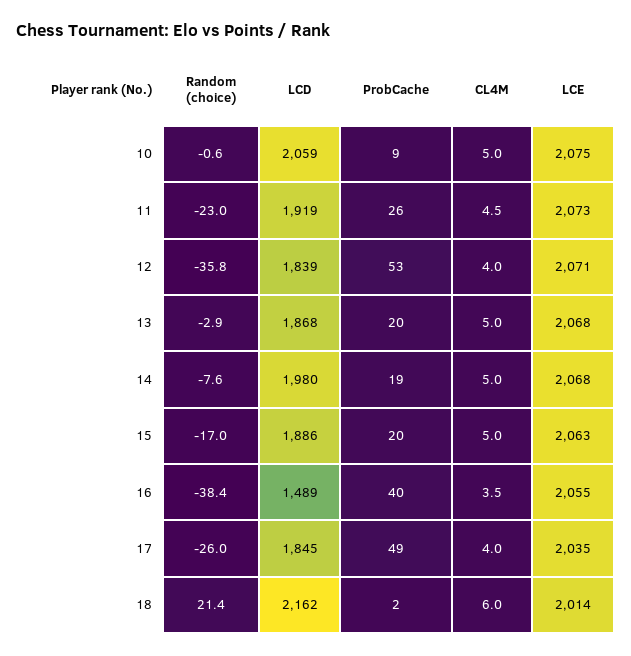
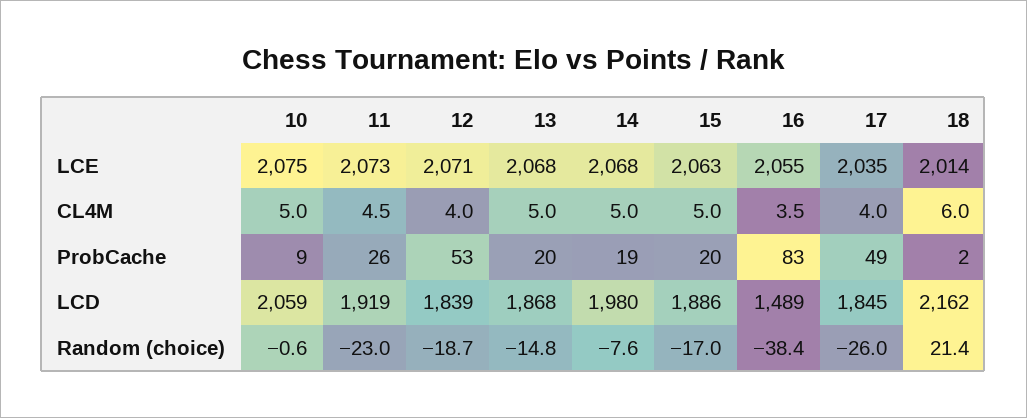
Random (choice), 12: -35.8 -> -18.7
Random (choice), 13: -2.9 -> -14.8
ProbCache, 16: 40 -> 83

